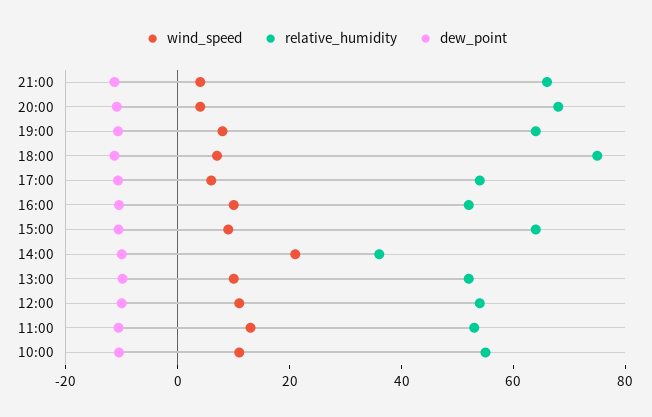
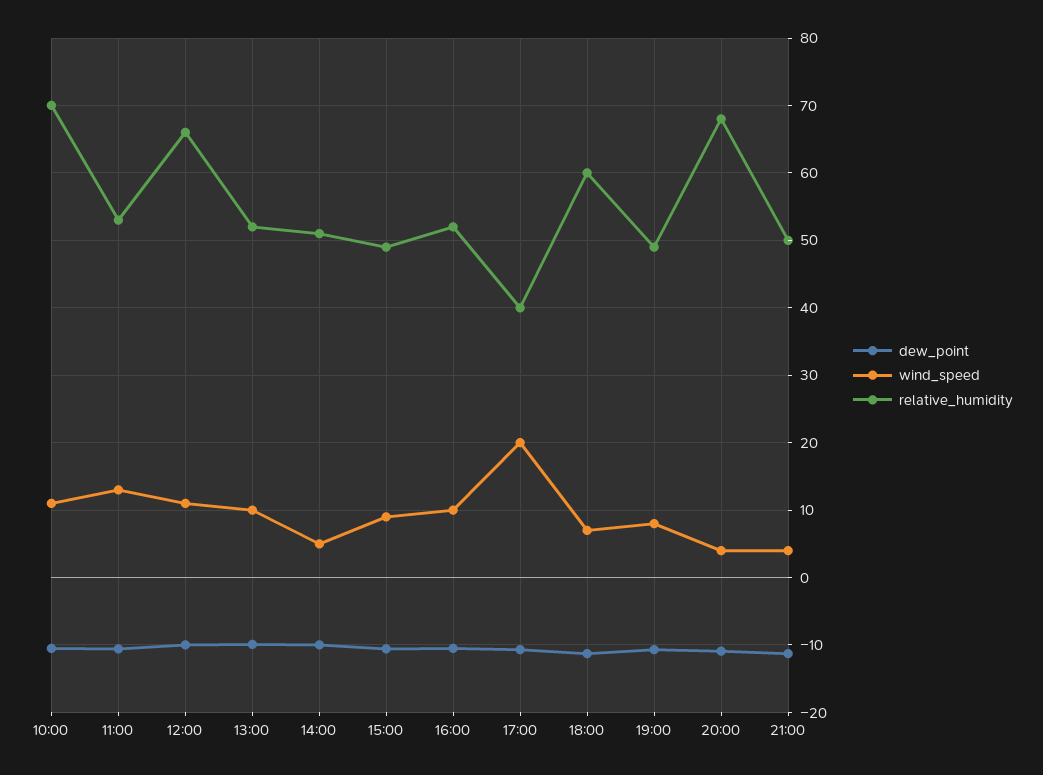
relative_humidity, 21:00: 65 -> 50
relative_humidity, 19:00: 65 -> 49
relative_humidity, 18:00: 75 -> 60
wind_speed, 17:00: 5 -> 20
relative_humidity, 17:00: 55 -> 40
relative_humidity, 15:00: 65 -> 49
wind_speed, 14:00: 20 -> 5
relative_humidity, 14:00: 35 -> 51
relative_humidity, 12:00: 55 -> 66
relative_humidity, 10:00: 55 -> 70

